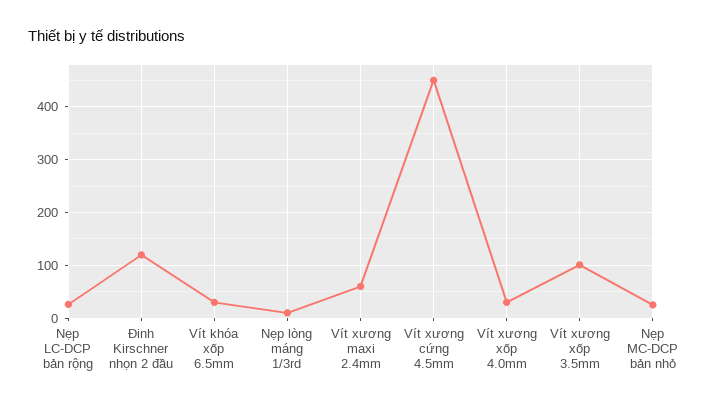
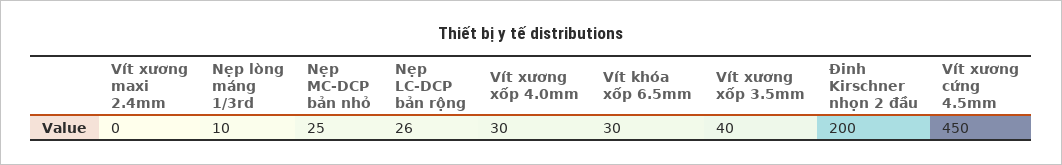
Đinh Kirschner nhọn 2 đầu: 120 -> 200
Vít xương maxi 2.4mm: 60 -> 0
Vít xương xốp 3.5mm: 100 -> 40

